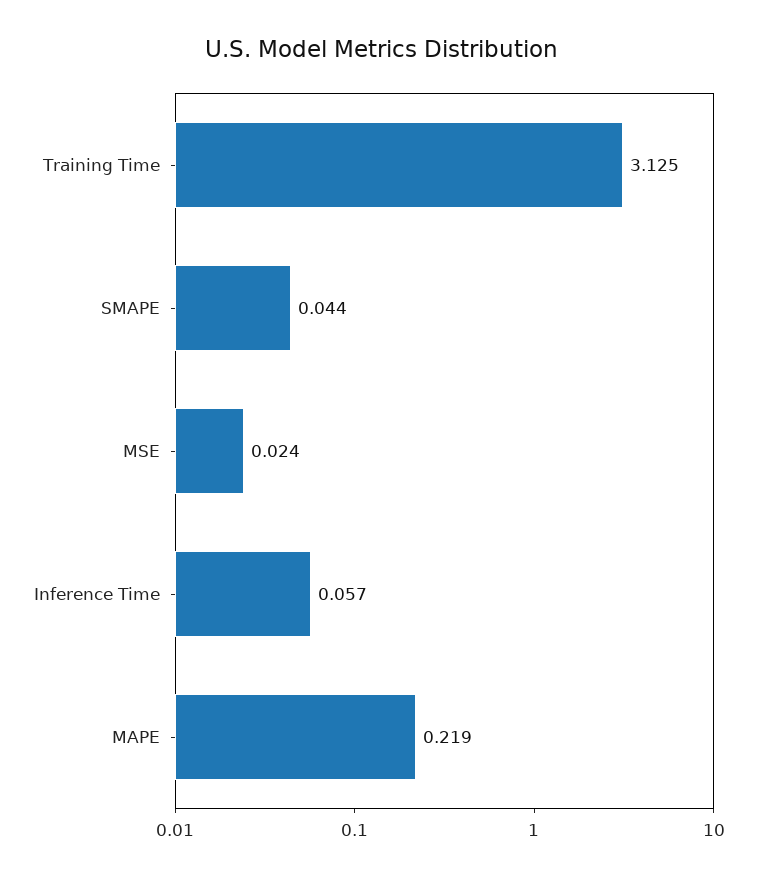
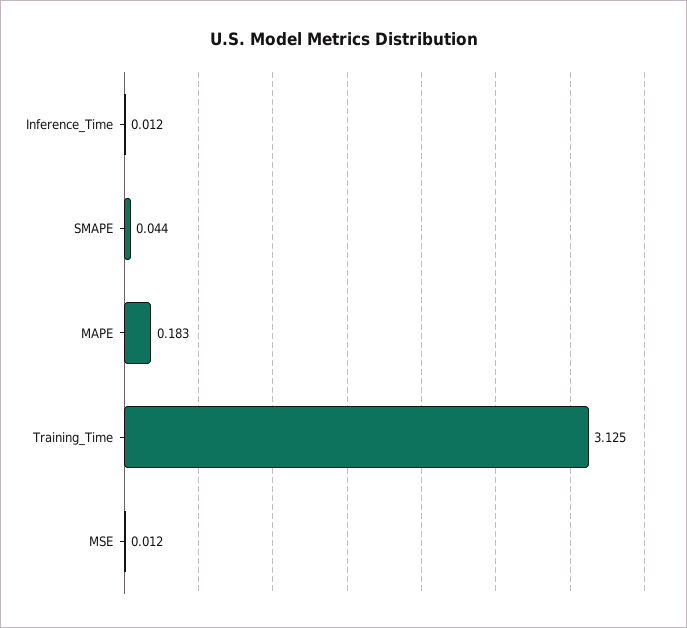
MSE: 0.024 -> 0.012
Inference Time: 0.057 -> 0.012
MAPE: 0.219 -> 0.183

